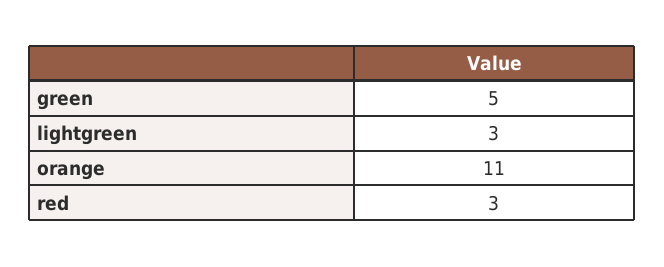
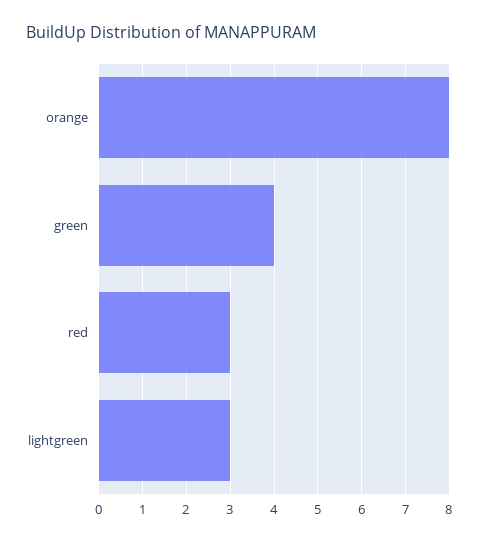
green: 5 -> 4
orange: 11 -> 8

